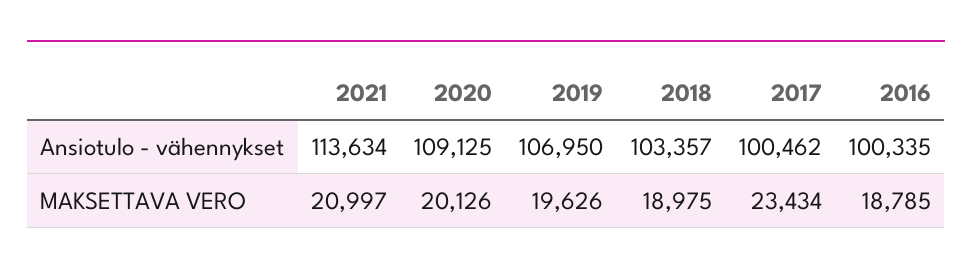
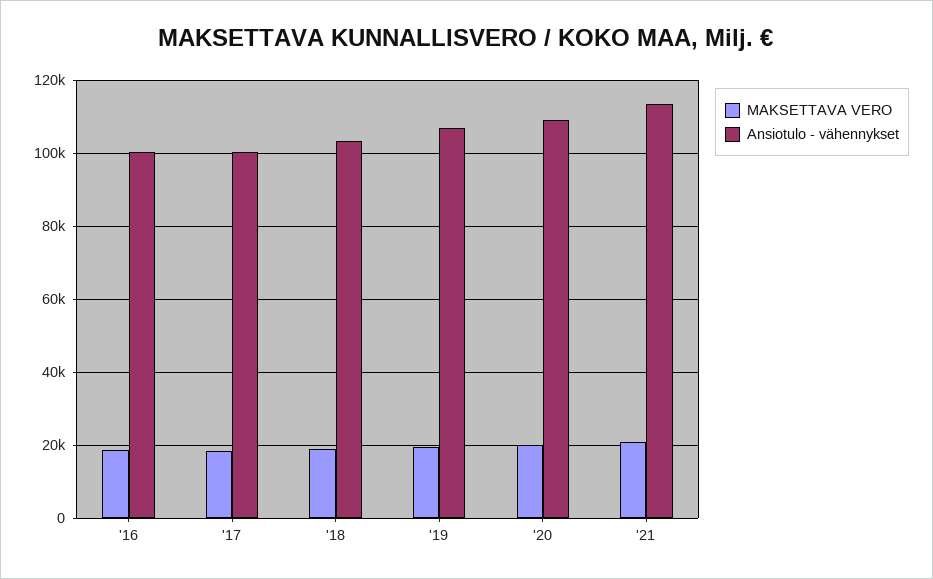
MAKSETTAVA VERO, 2017: 23434 -> 18000

